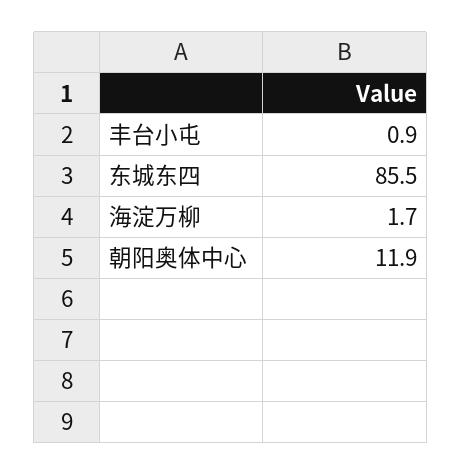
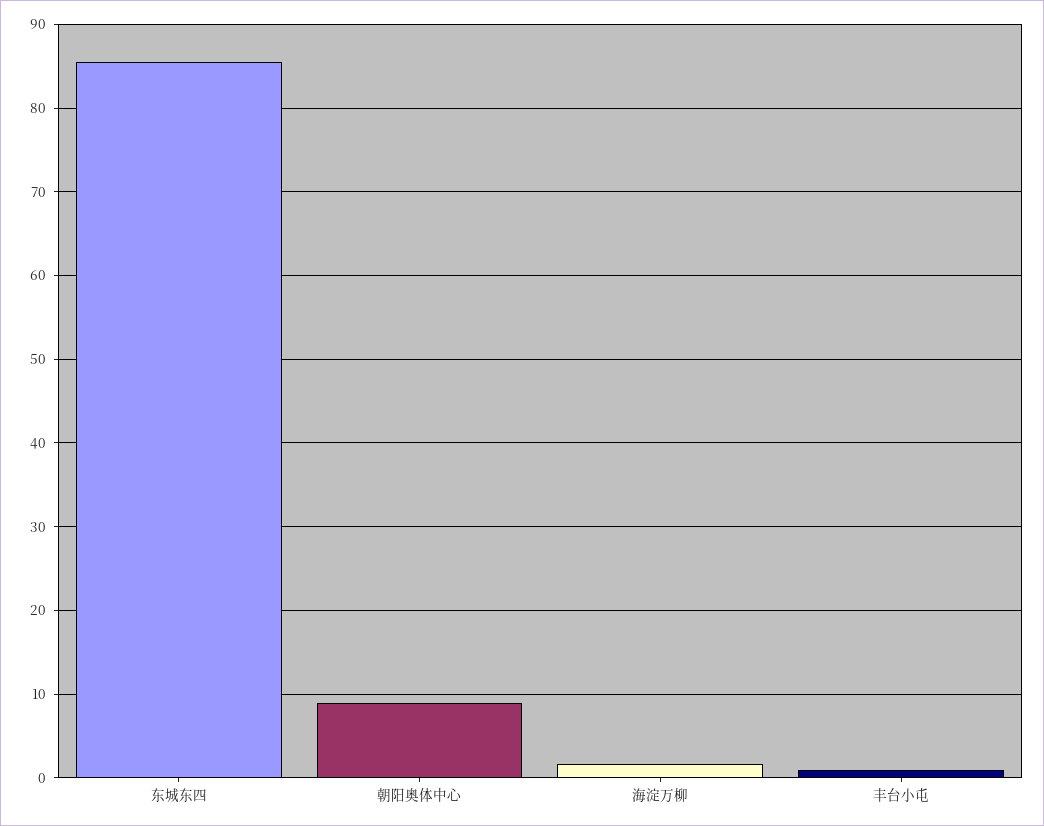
朝阳奥体中心: 11.9 -> 9

